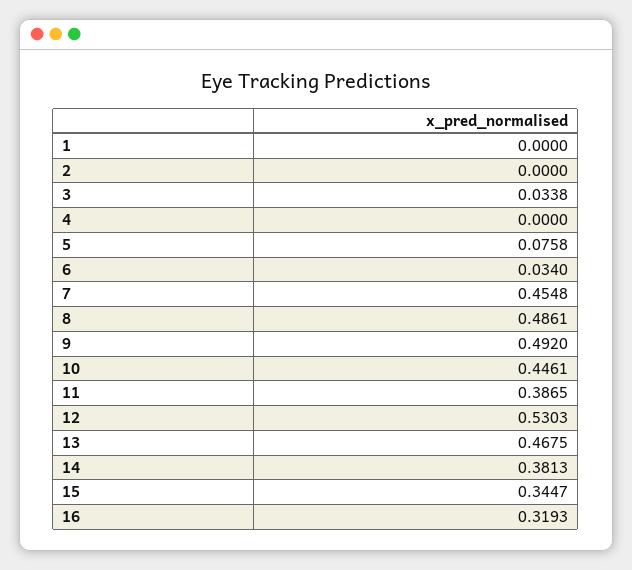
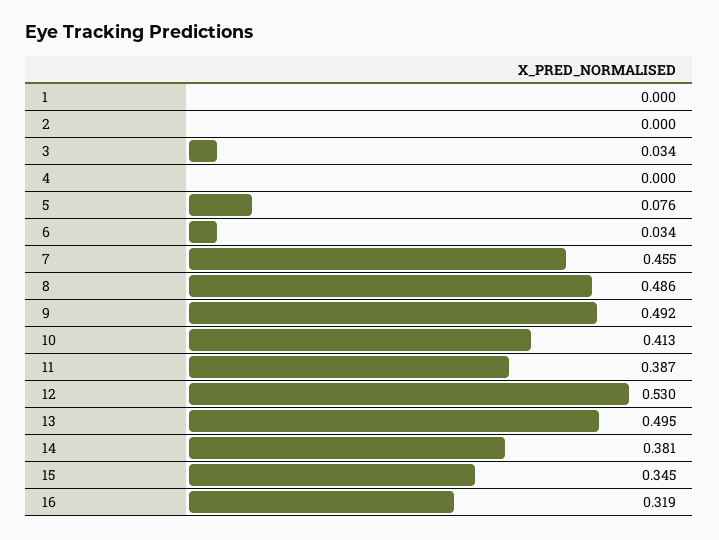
10: 0.4461 -> 0.413
13: 0.4675 -> 0.495

